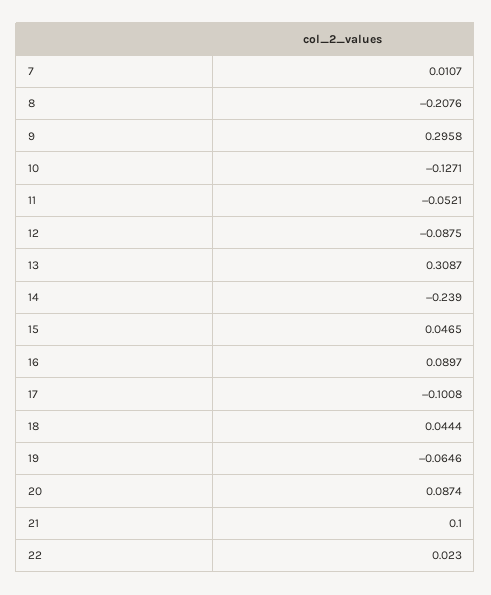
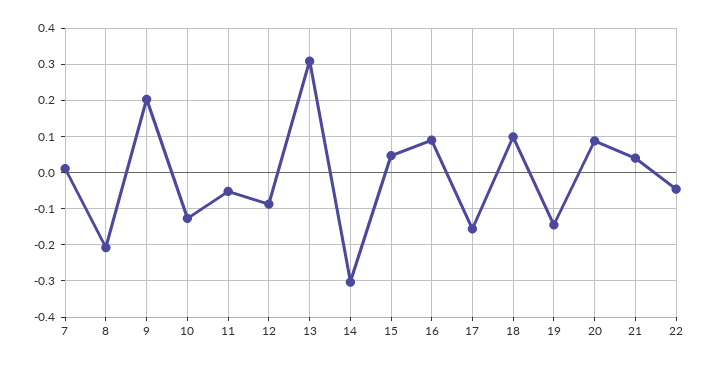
9: 0.2958 -> 0.2
14: -0.239 -> -0.3
17: -0.1008 -> -0.16
18: 0.0444 -> 0.1
19: -0.0646 -> -0.14
21: 0.1 -> 0.04
22: 0.023 -> -0.04

